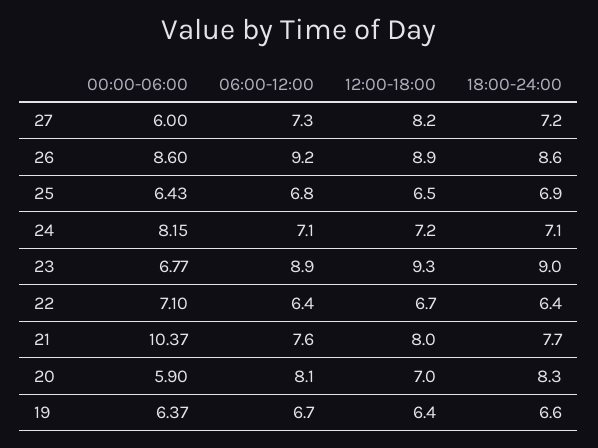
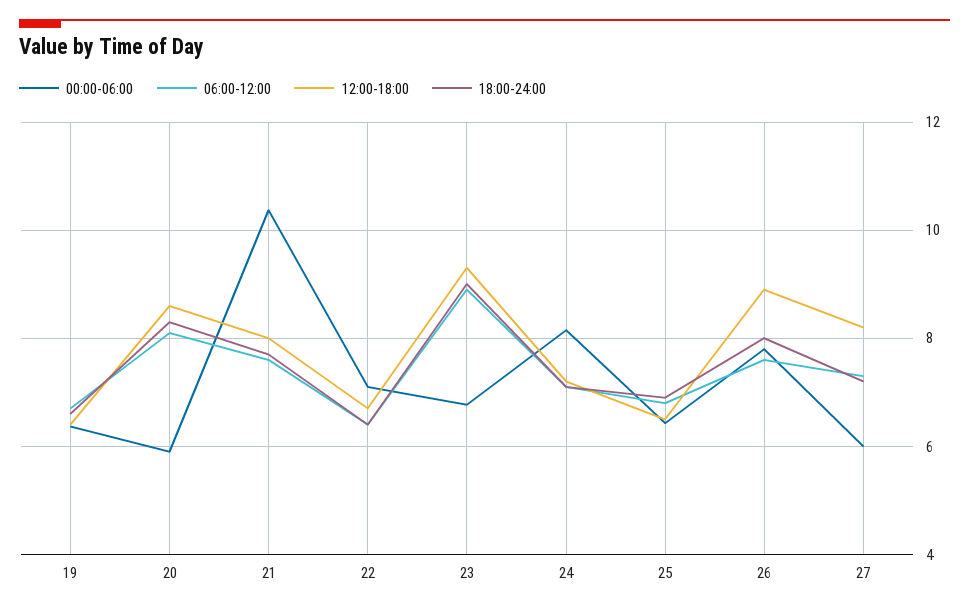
00:00-06:00, 26: 8.6 -> 7.8
06:00-12:00, 26: 9.2 -> 7.6
18:00-24:00, 26: 8.6 -> 8
12:00-18:00, 20: 7 -> 8.6

